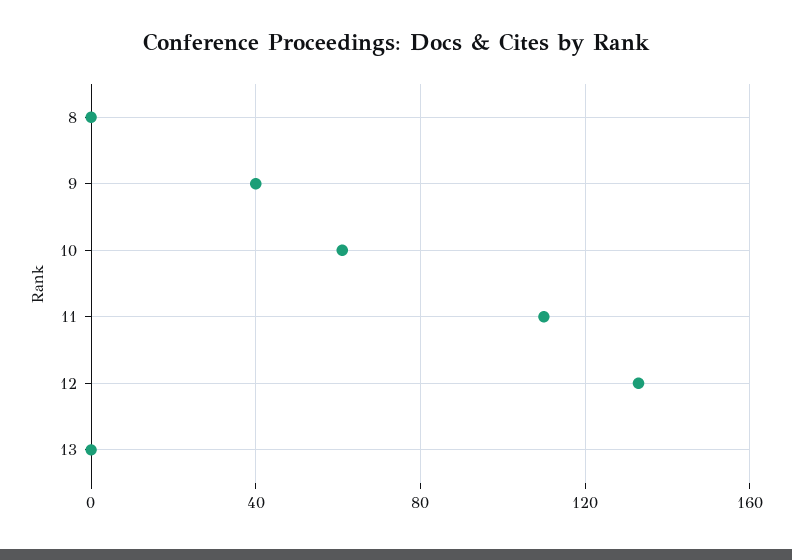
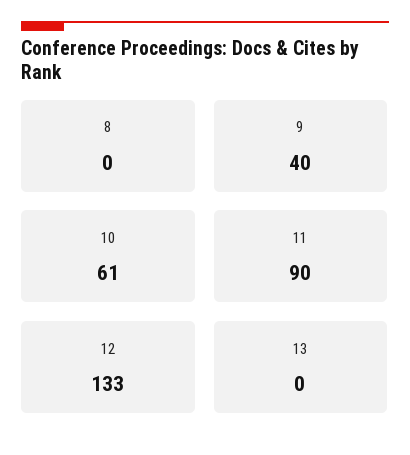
11: 110 -> 90

